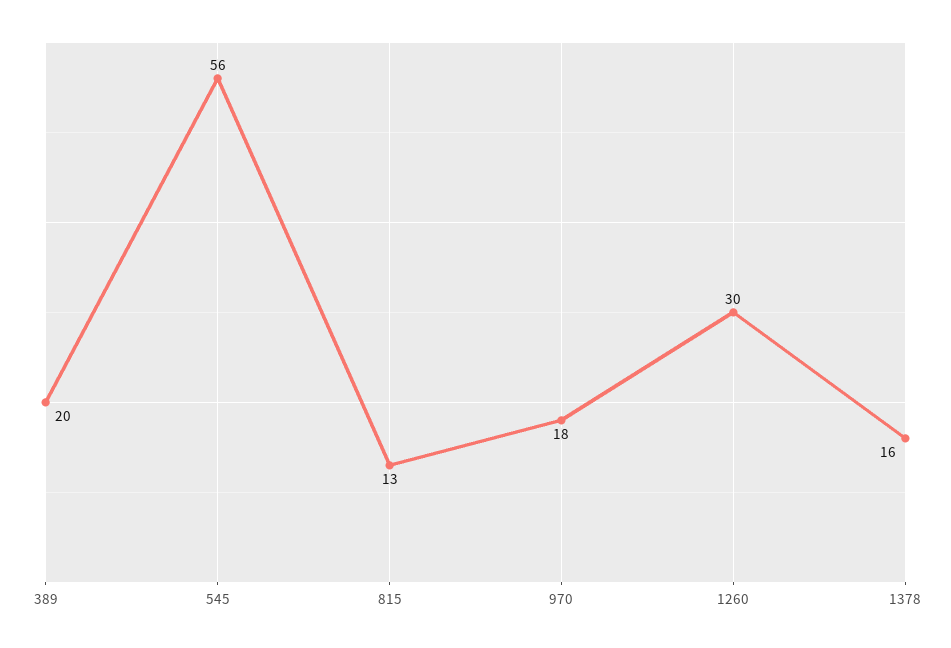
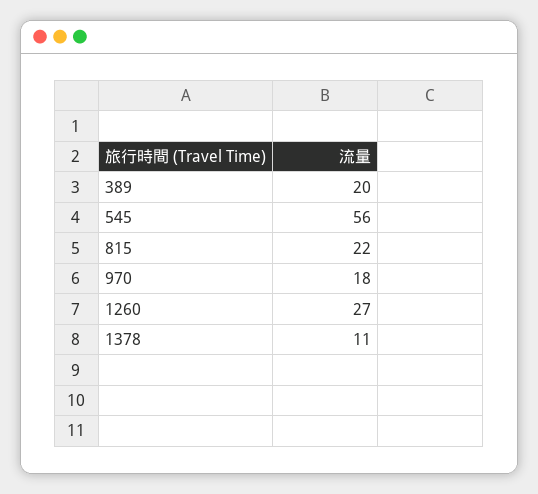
815: 13 -> 22
1260: 30 -> 27
1378: 16 -> 11

